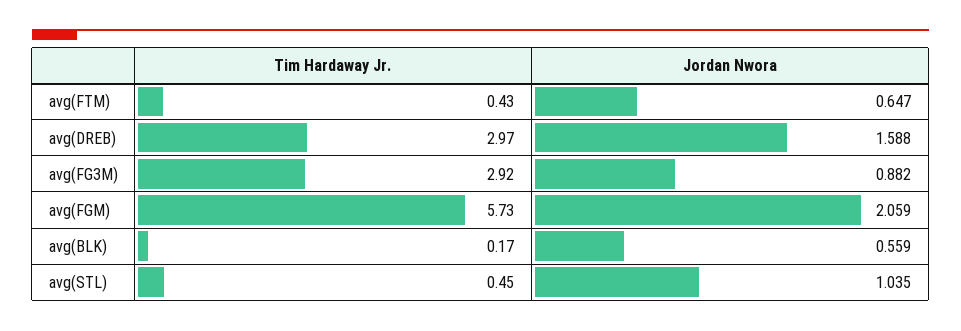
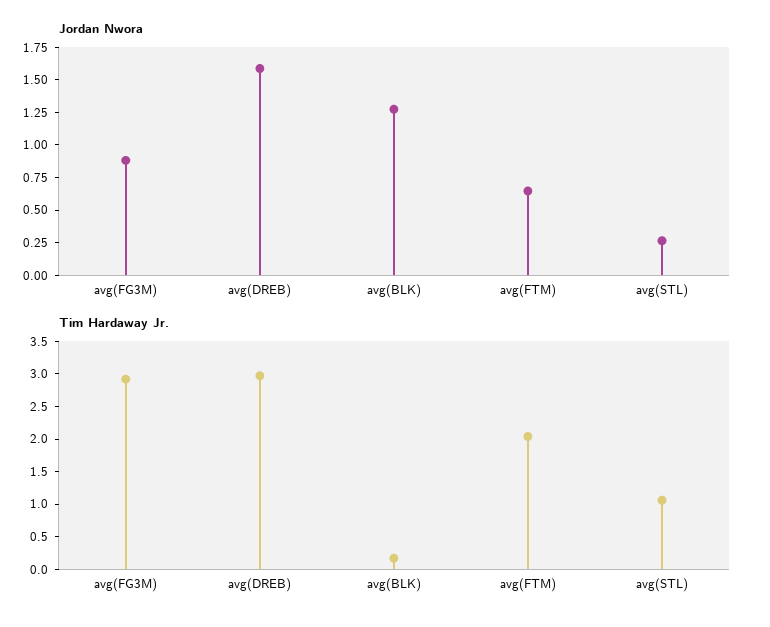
Tim Hardaway Jr., avg(FTM): 0.43 -> 2
Tim Hardaway Jr., avg(FGM): 5.73 -> none
Jordan Nwora, avg(FGM): 2.059 -> none
Jordan Nwora, avg(BLK): 0.559 -> 1.25
Tim Hardaway Jr., avg(STL): 0.45 -> 1
Jordan Nwora, avg(STL): 1.035 -> 0.25

